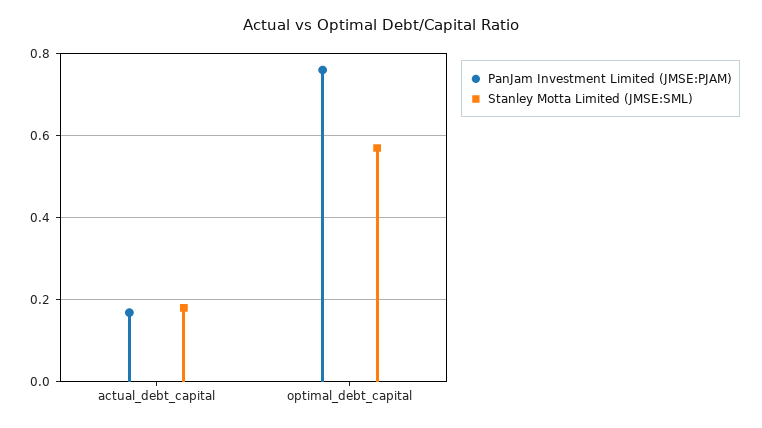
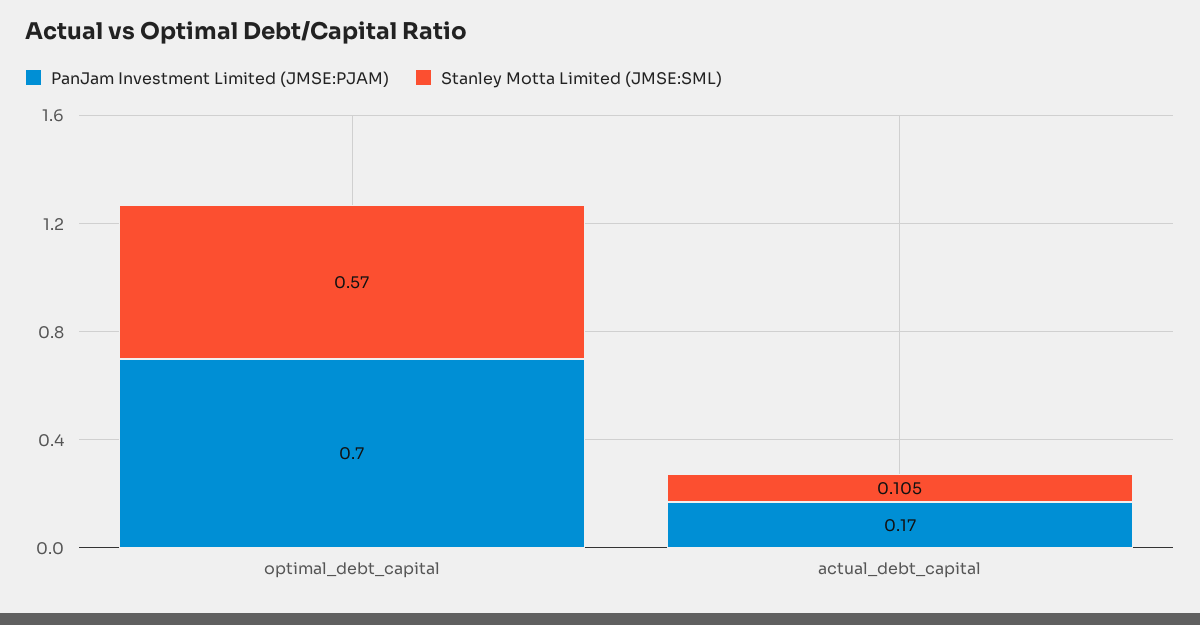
Stanley Motta Limited (JMSE:SML), actual_debt_capital: 0.18 -> 0.105
PanJam Investment Limited (JMSE:PJAM), optimal_debt_capital: 0.76 -> 0.7

